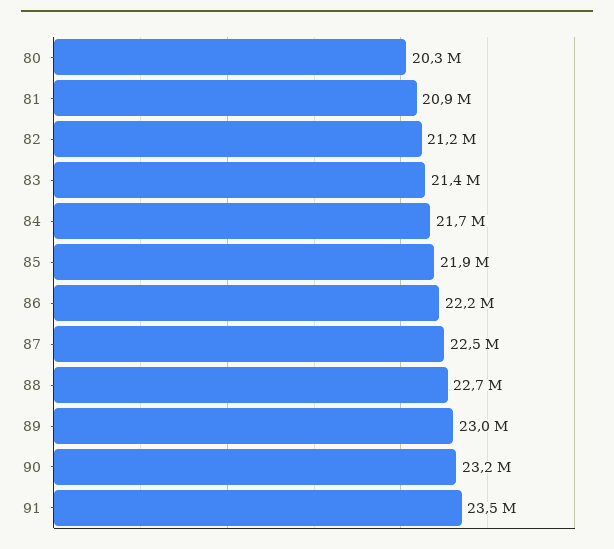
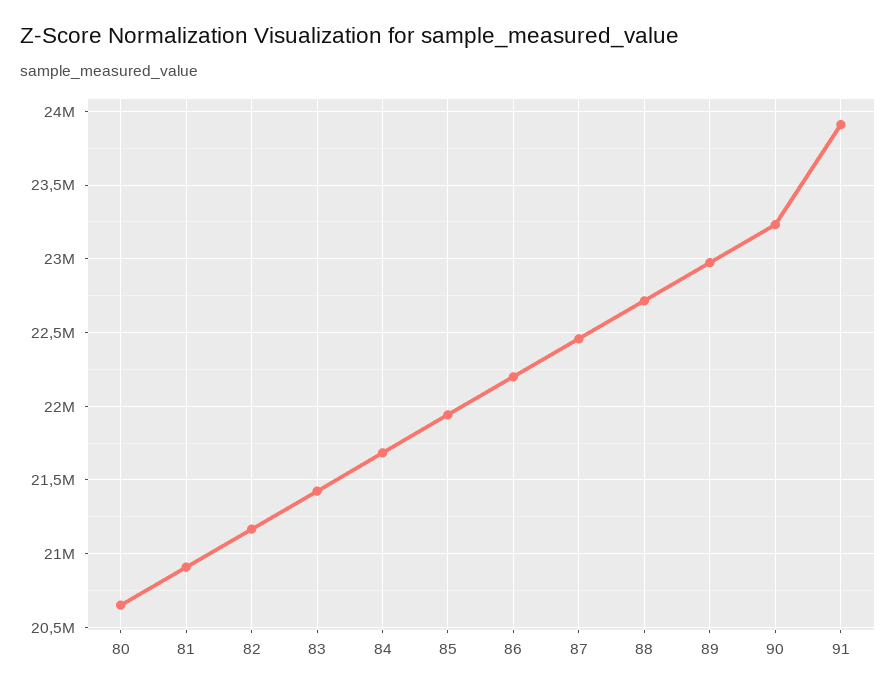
80: 20300000 -> 20650000
91: 23500000 -> 23900000

